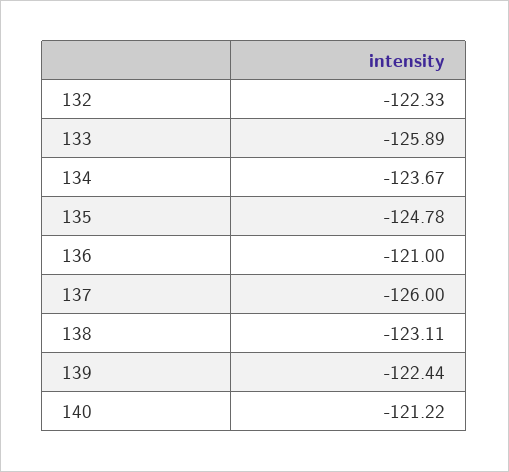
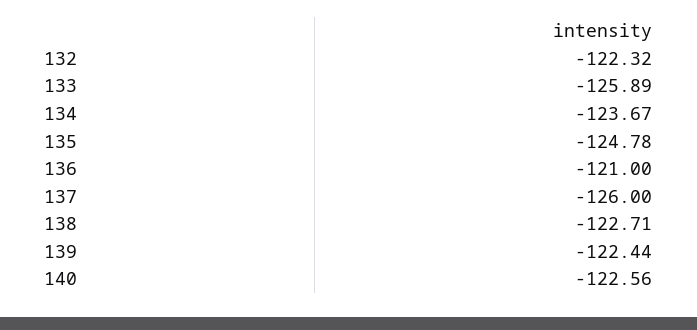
132: -122.33 -> -122.32
138: -123.11 -> -122.71
140: -121.22 -> -122.56

